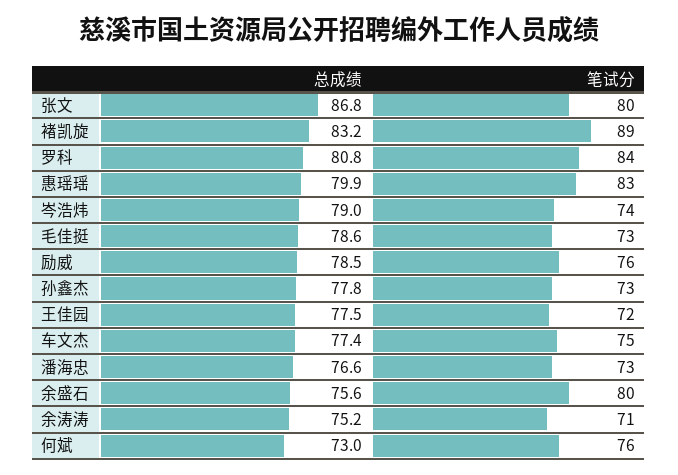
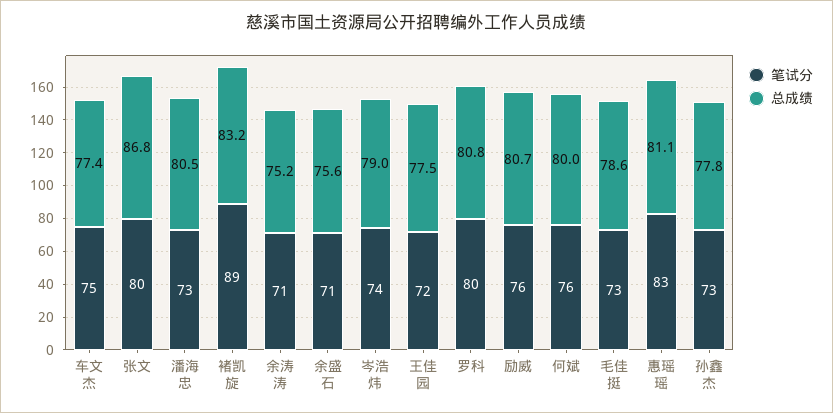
笔试分, 罗科: 84 -> 80
总成绩, 惠瑶瑶: 79.9 -> 81.1
总成绩, 励威: 78.5 -> 80.7
总成绩, 潘海忠: 76.6 -> 80.5
笔试分, 余盛石: 80 -> 71
总成绩, 何斌: 73 -> 80

